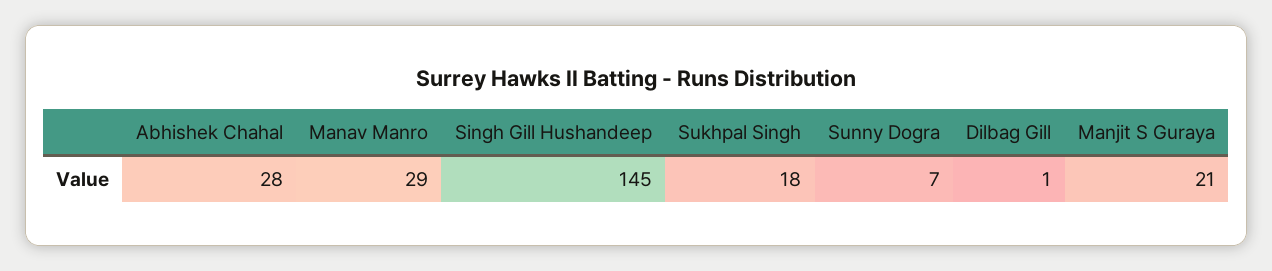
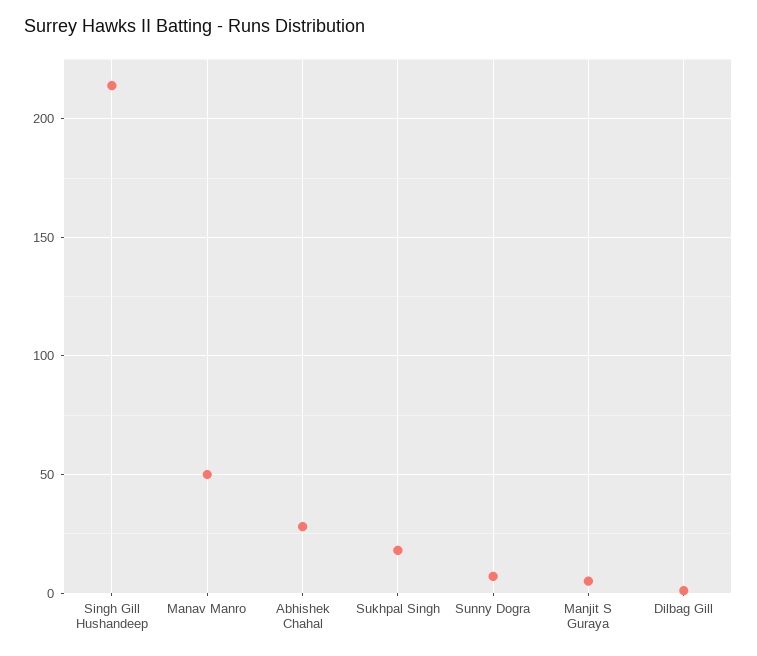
Manav Manro: 29 -> 50
Singh Gill Hushandeep: 145 -> 215
Manjit S Guraya: 21 -> 5

